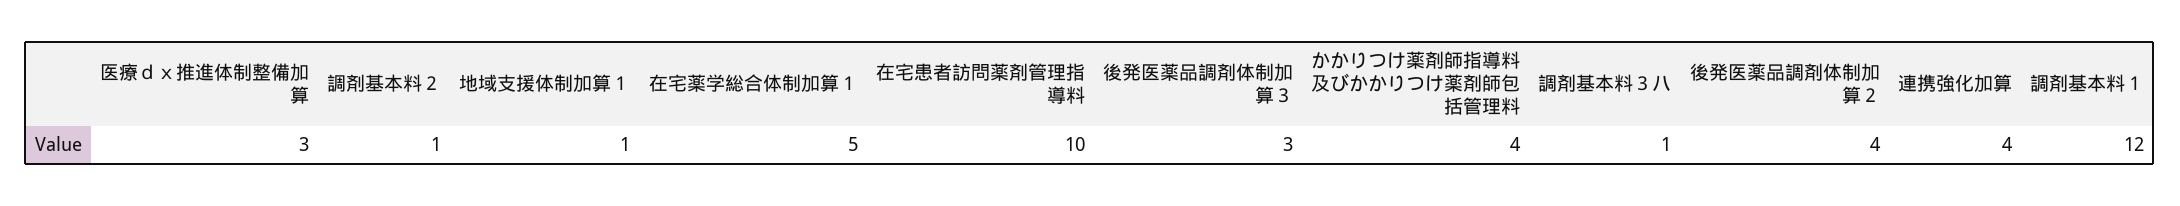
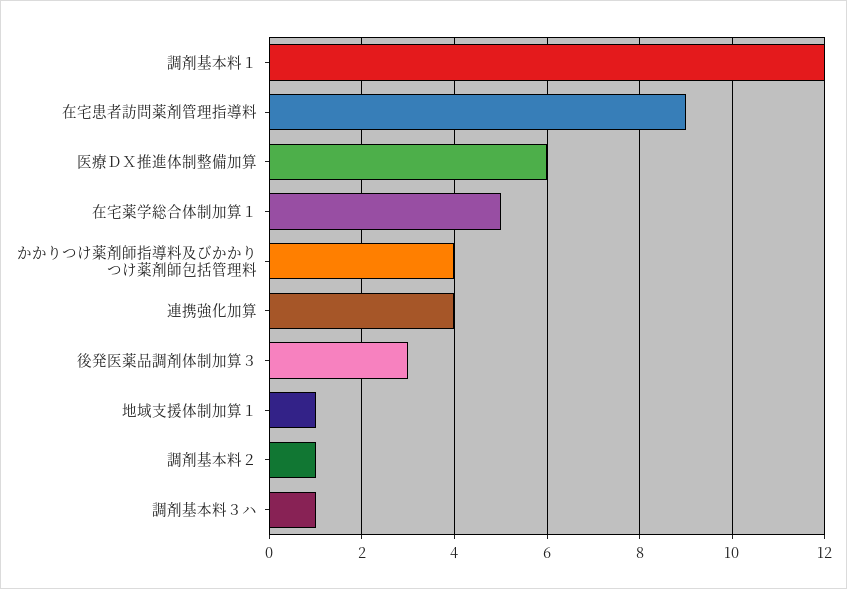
医療ｄｘ推進体制整備加算: 3 -> 6
在宅患者訪問薬剤管理指導料: 10 -> 9
後発医薬品調剤体制加算２: 4 -> none

